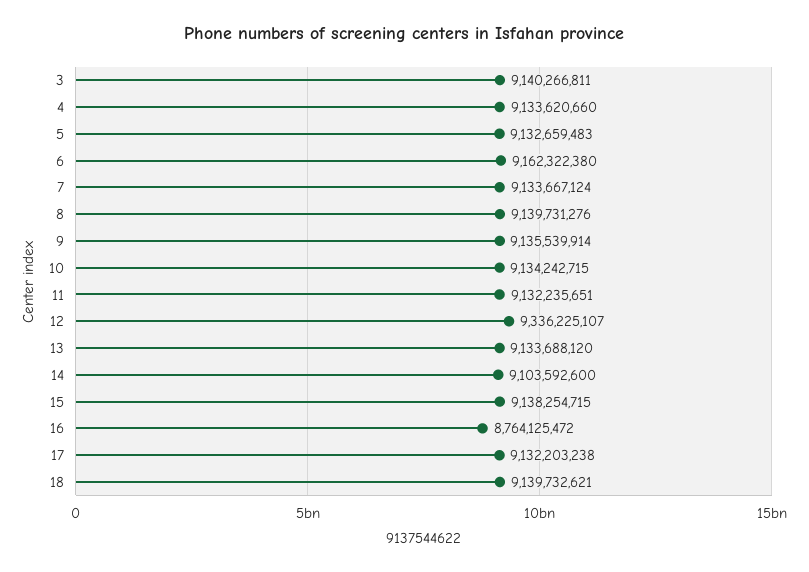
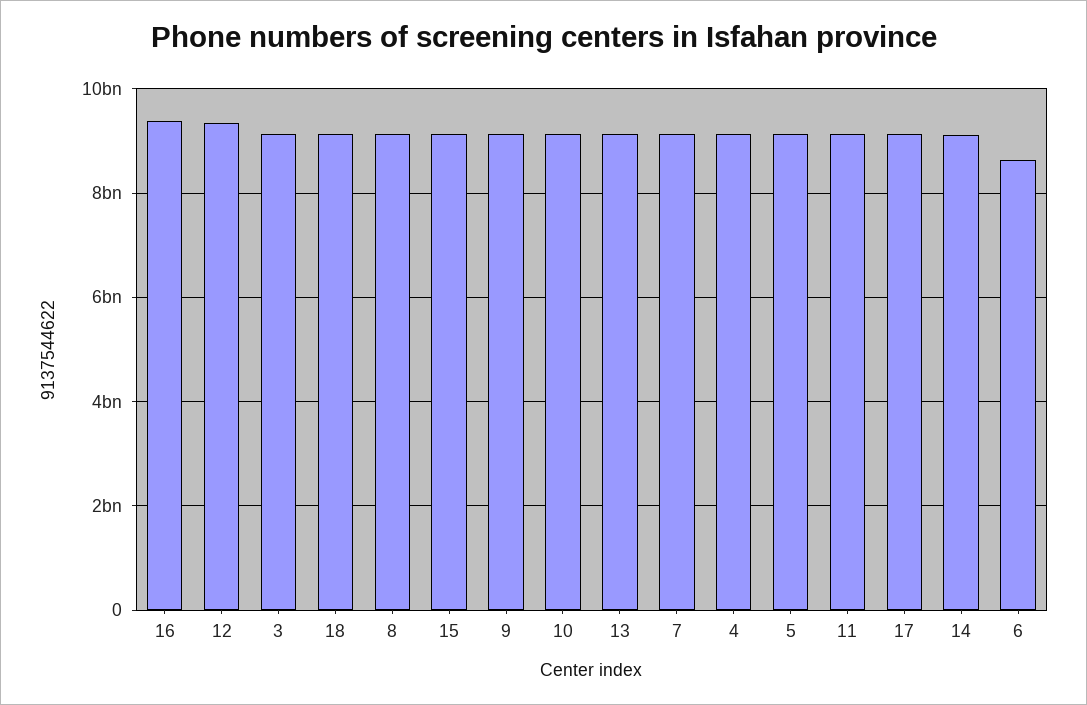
6: 9162322380 -> 8600000000
16: 8764125472 -> 9400000000

